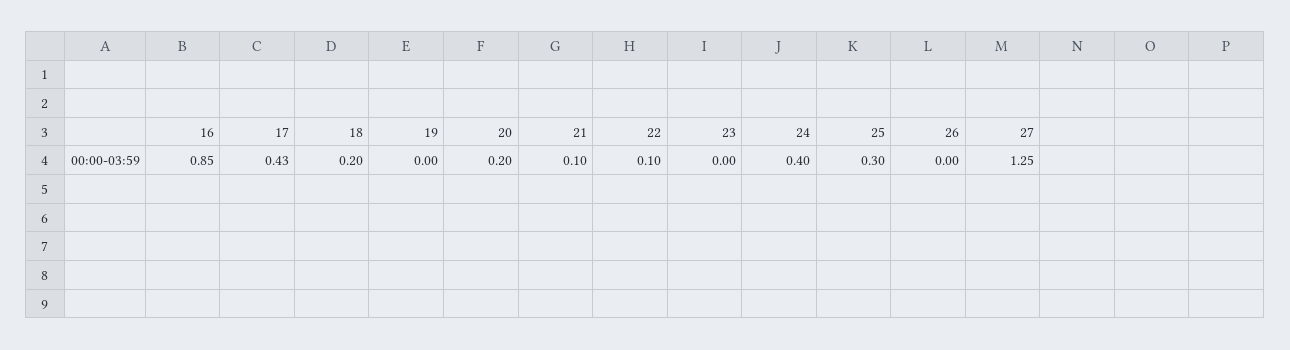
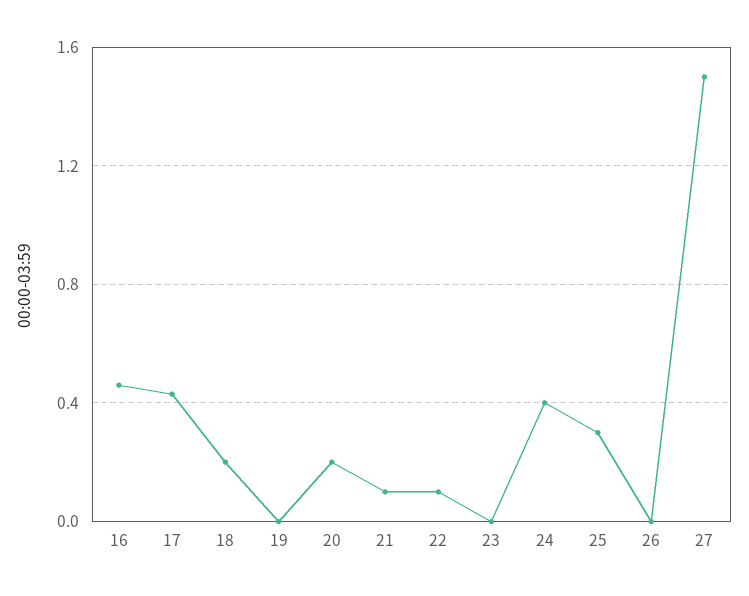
16: 0.85 -> 0.45
27: 1.25 -> 1.5

